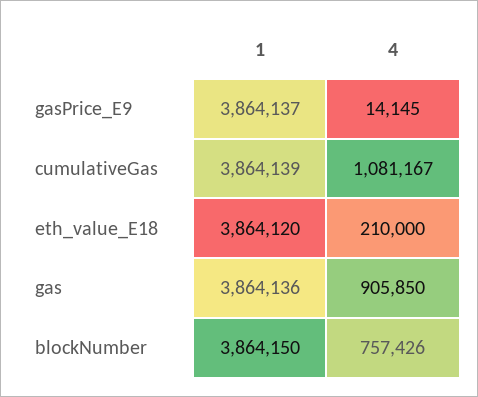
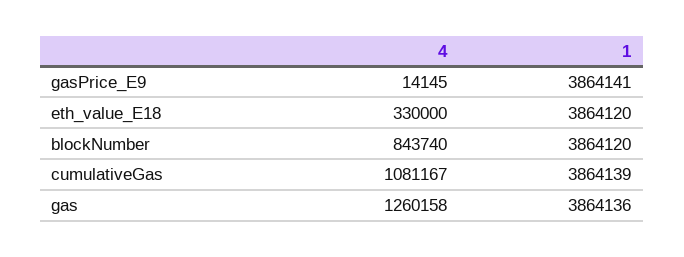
1, gasPrice_E9: 3864137 -> 3864141
4, eth_value_E18: 210000 -> 330000
4, gas: 905850 -> 1260158
1, blockNumber: 3864150 -> 3864120
4, blockNumber: 757426 -> 843740

